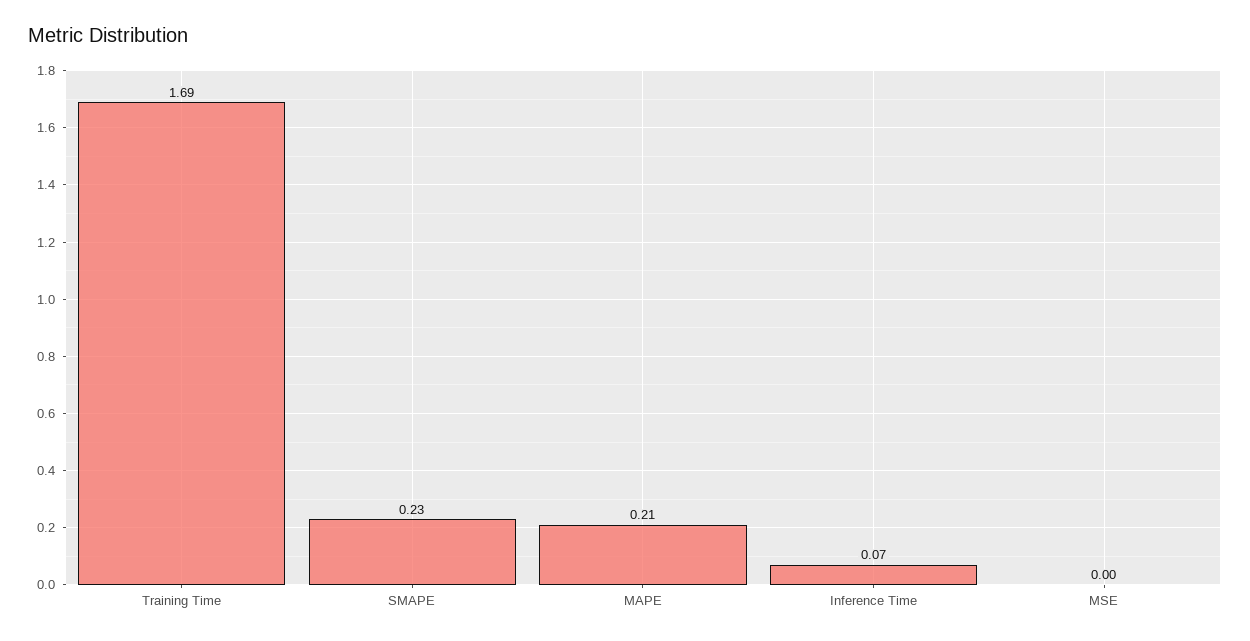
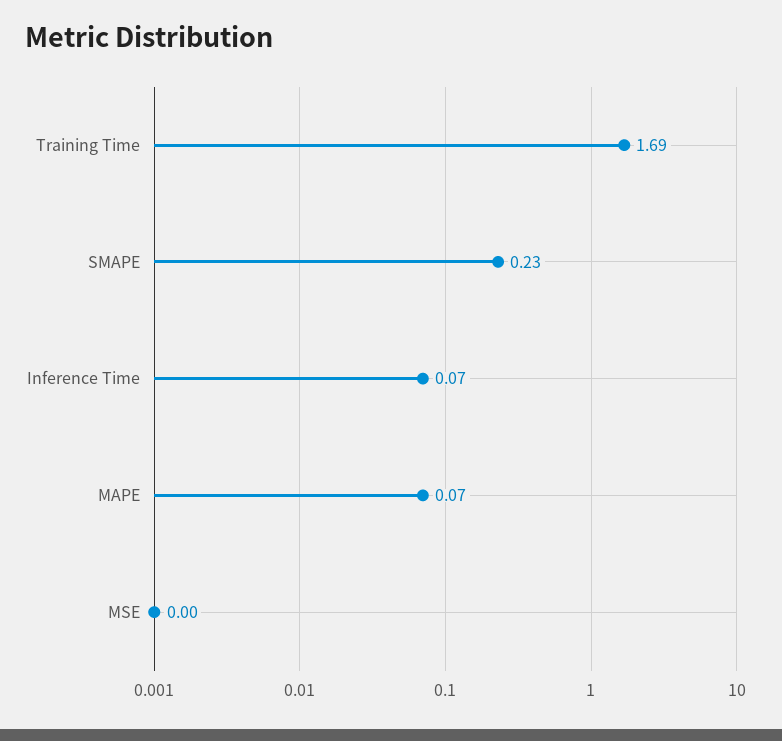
MAPE: 0.21 -> 0.07

